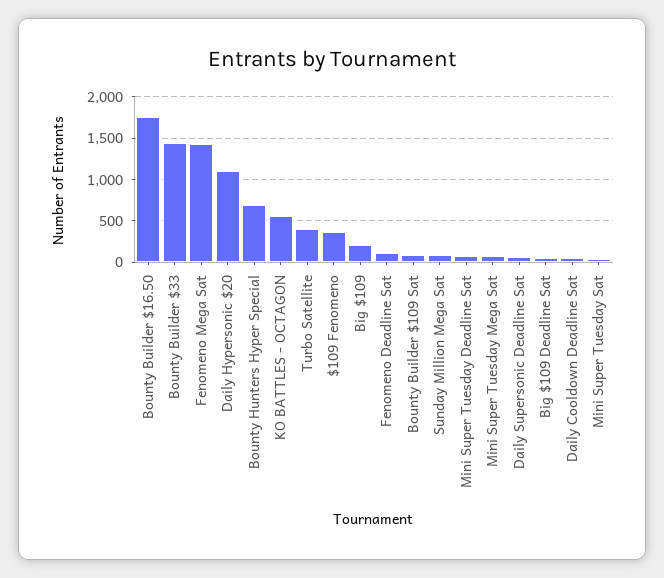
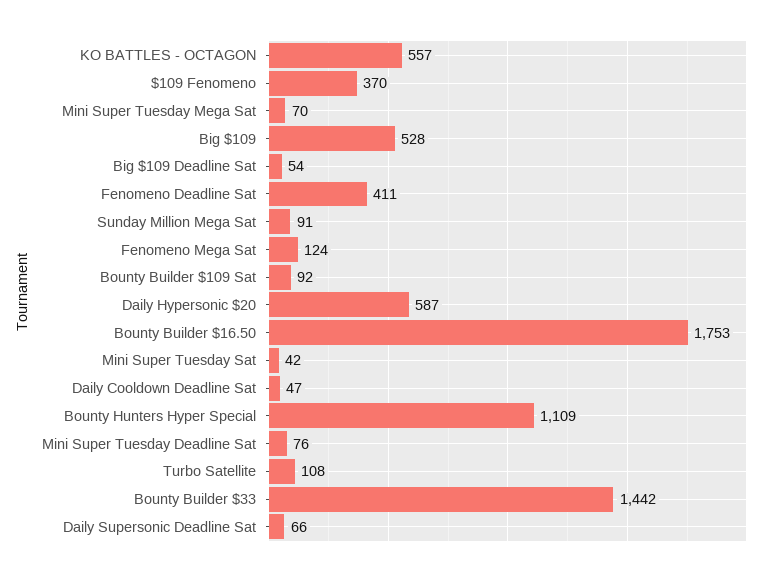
Fenomeno Mega Sat: 1400 -> 124
Daily Hypersonic $20: 1100 -> 587
Bounty Hunters Hyper Special: 700 -> 1109
Turbo Satellite: 400 -> 108
Big $109: 200 -> 528
Fenomeno Deadline Sat: 100 -> 411

